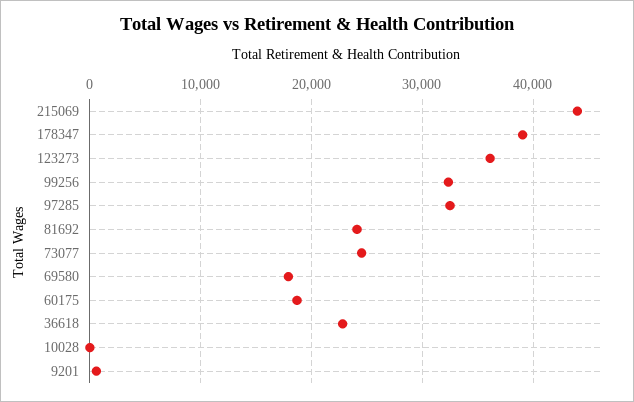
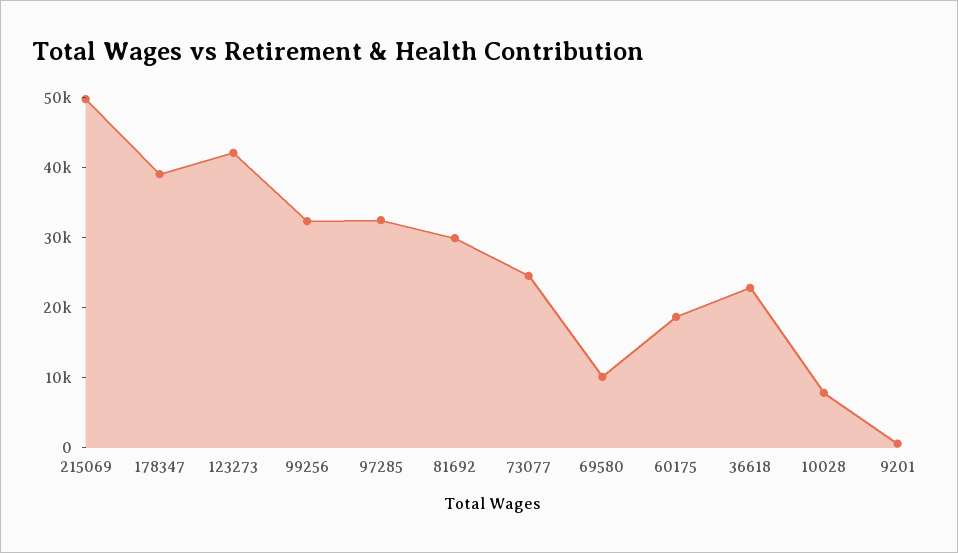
215069: 44000 -> 50000
123273: 36000 -> 42000
81692: 24000 -> 30000
69580: 18000 -> 10000
10028: 0 -> 8000

